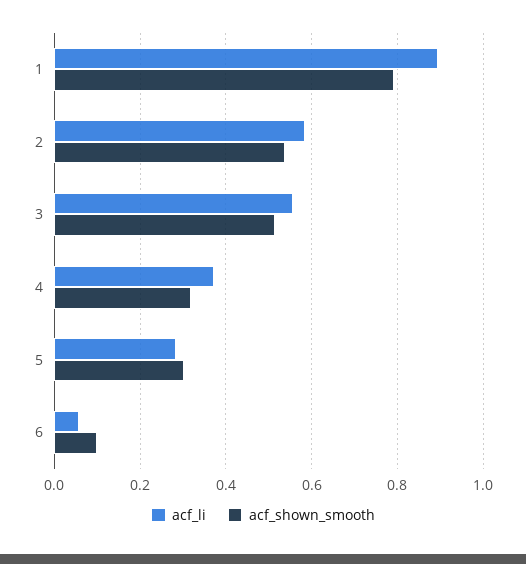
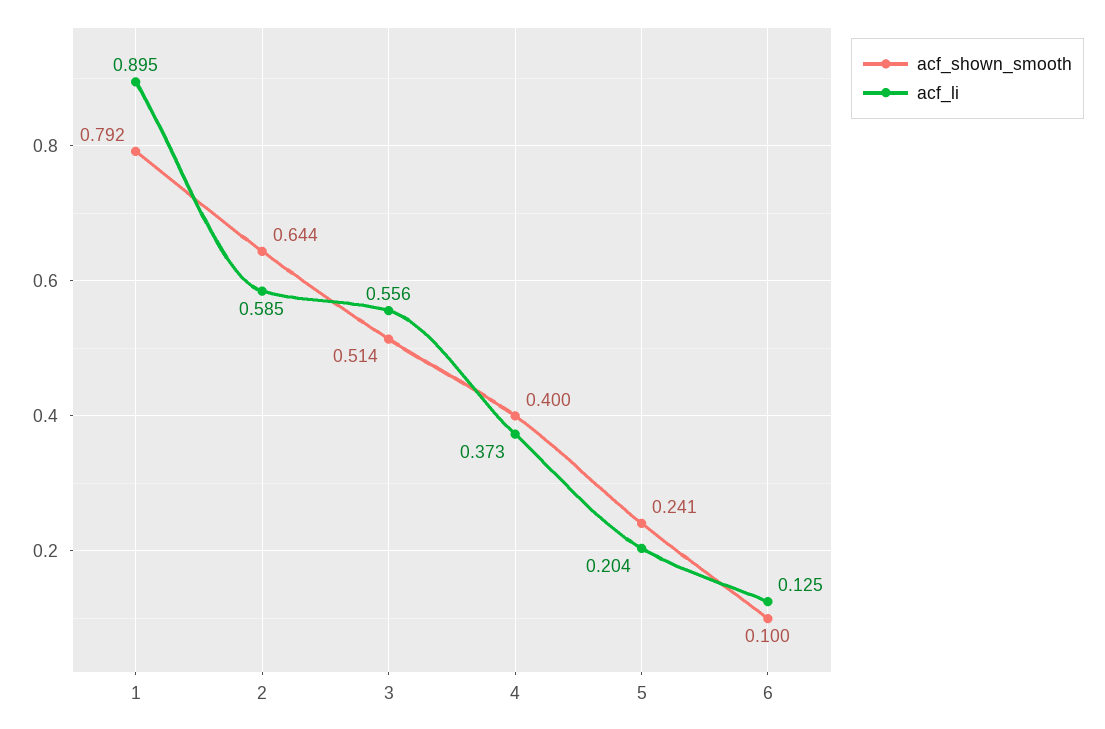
acf_shown_smooth, 2: 0.54 -> 0.644
acf_shown_smooth, 4: 0.32 -> 0.4
acf_li, 5: 0.28 -> 0.204
acf_shown_smooth, 5: 0.3 -> 0.241
acf_li, 6: 0.06 -> 0.125

